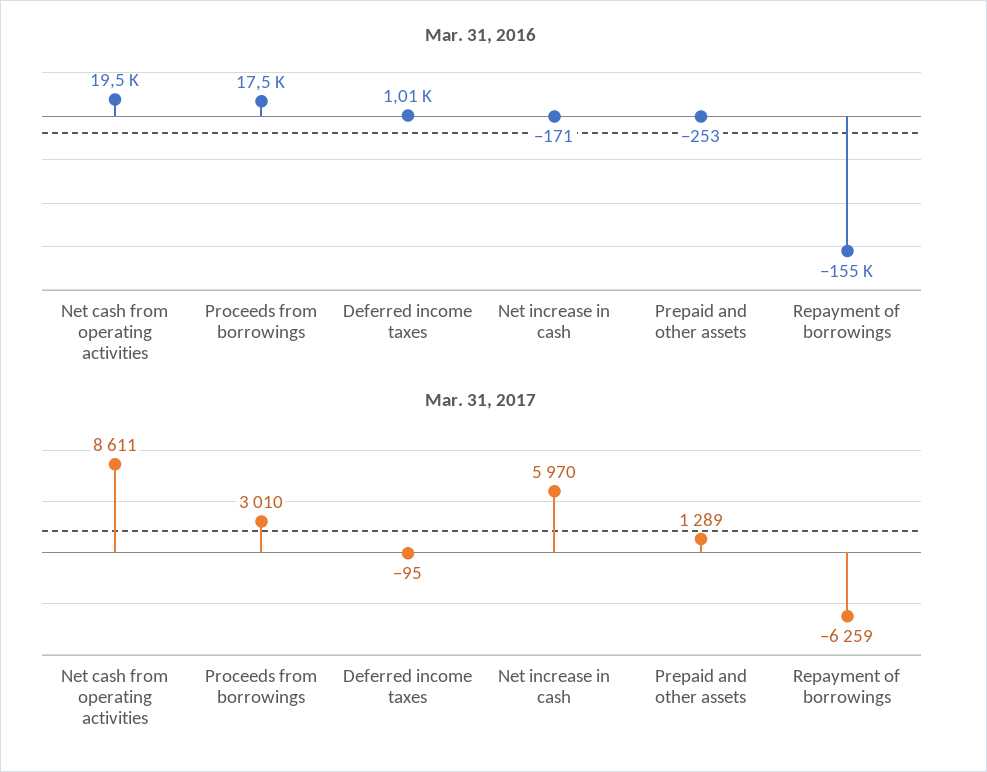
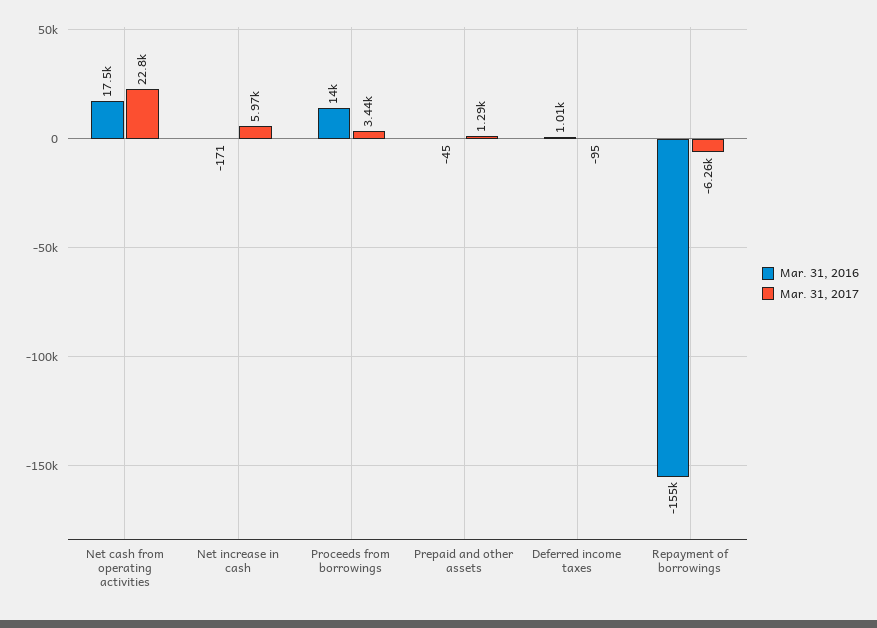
Mar. 31, 2016, Net cash from operating activities: 19500 -> 17500
Mar. 31, 2016, Proceeds from borrowings: 17500 -> 14000
Mar. 31, 2016, Prepaid and other assets: -253 -> -45
Mar. 31, 2017, Net cash from operating activities: 8611 -> 22800
Mar. 31, 2017, Proceeds from borrowings: 3010 -> 3440

